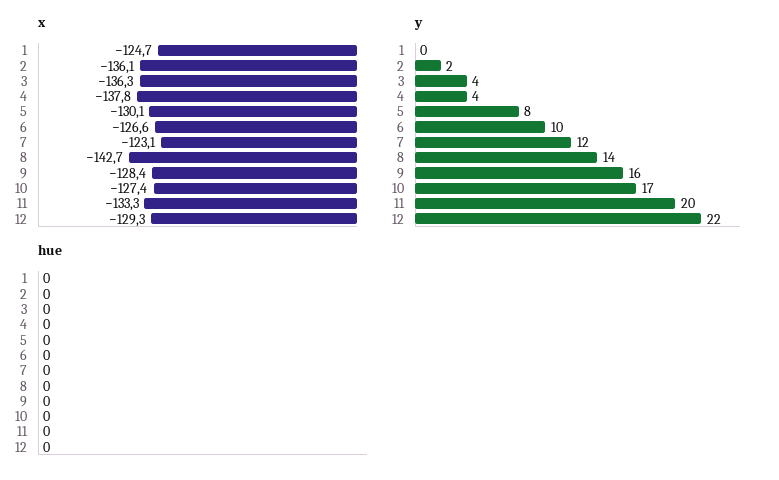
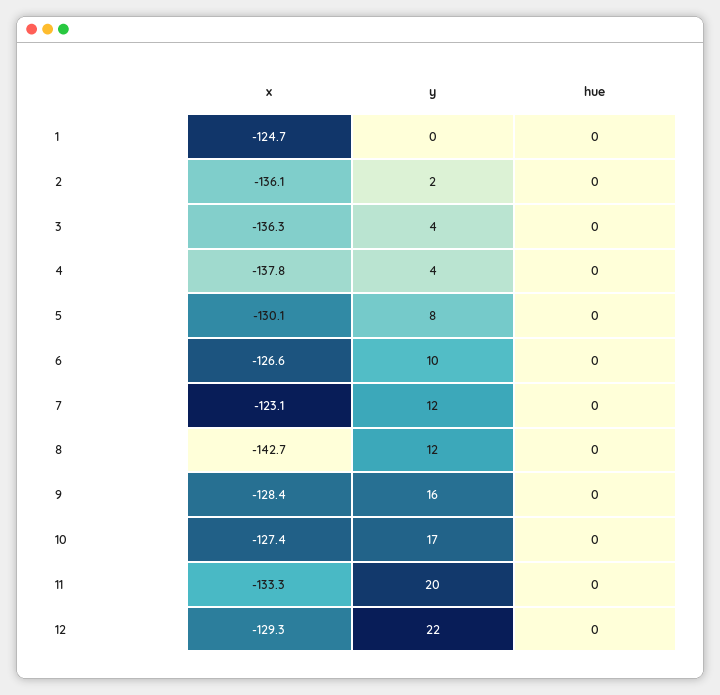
y, 8: 14 -> 12

